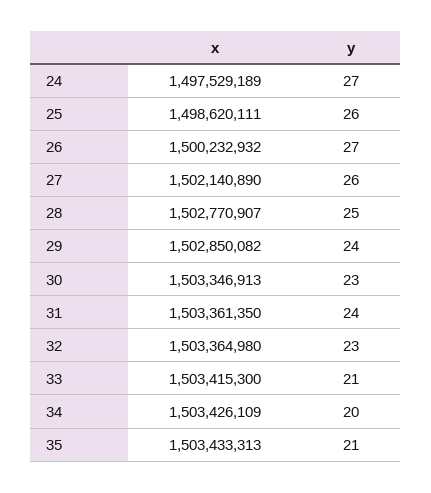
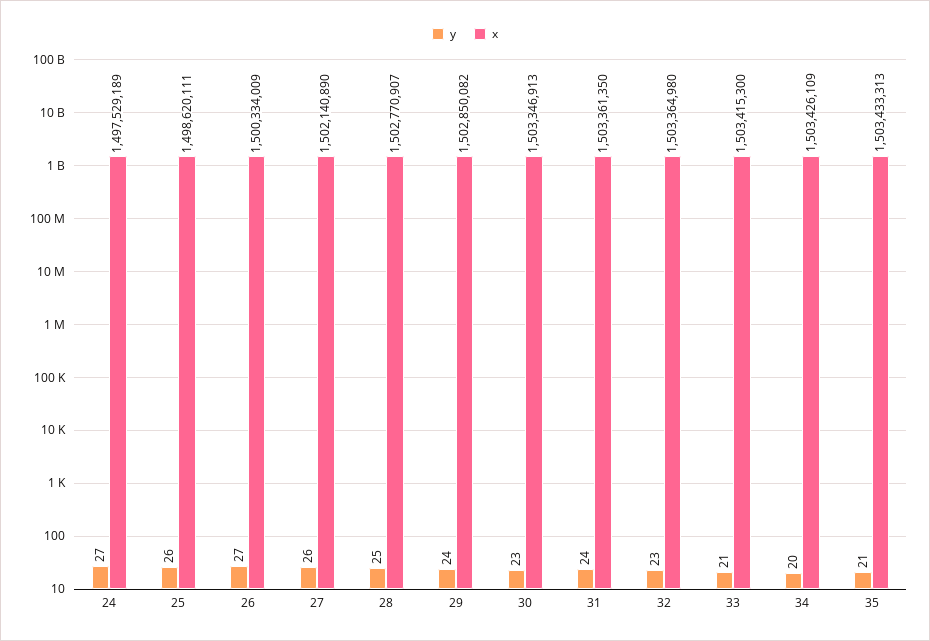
x, 26: 1500232932 -> 1500334009

